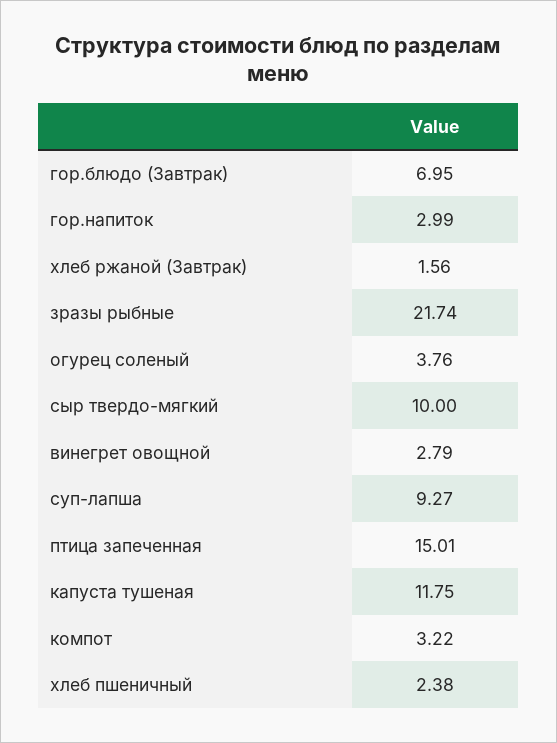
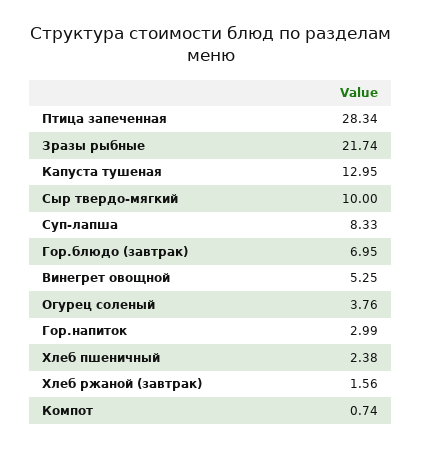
винегрет овощной: 2.79 -> 5.25
суп-лапша: 9.27 -> 8.33
птица запеченная: 15.01 -> 28.34
капуста тушеная: 11.75 -> 12.95
компот: 3.22 -> 0.74

